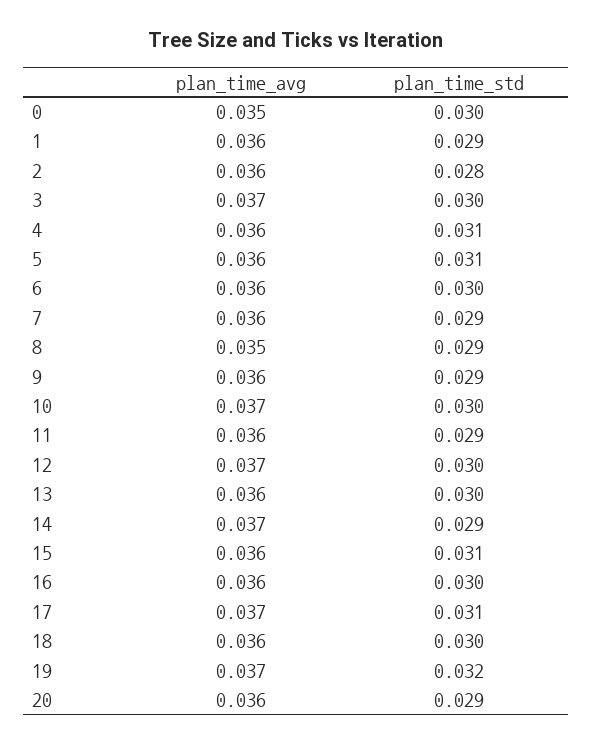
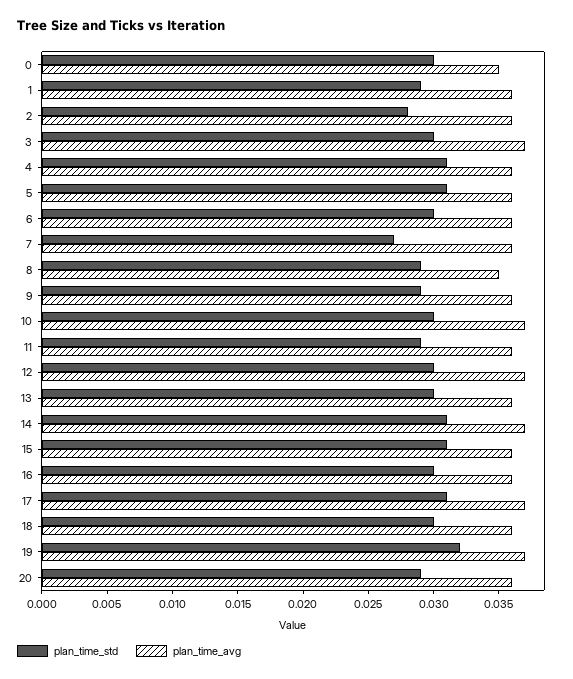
plan_time_std, 7: 0.029 -> 0.027
plan_time_std, 14: 0.029 -> 0.031

